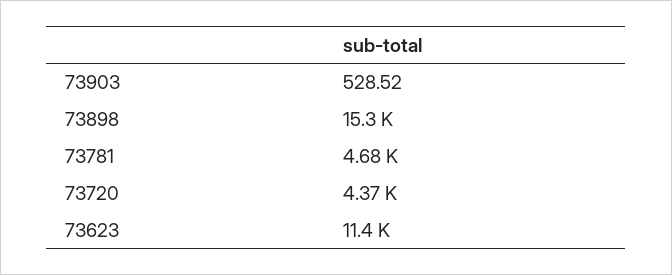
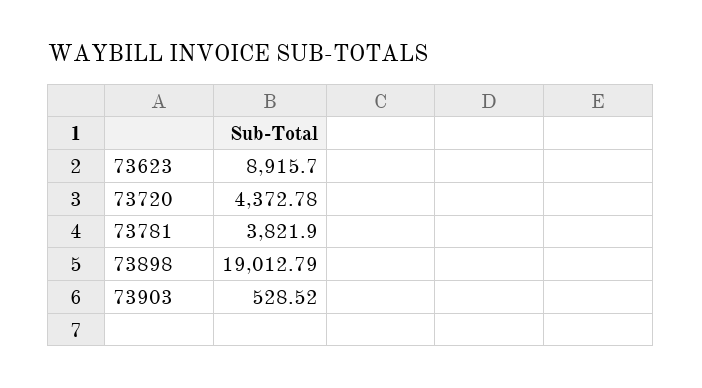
73898: 15300 -> 19012.79
73781: 4680 -> 3821.9
73623: 11400 -> 8915.7

